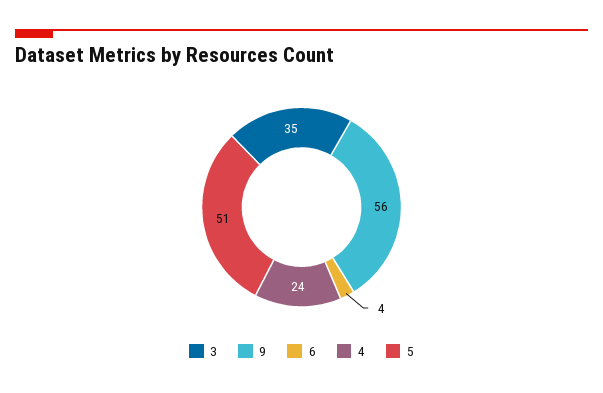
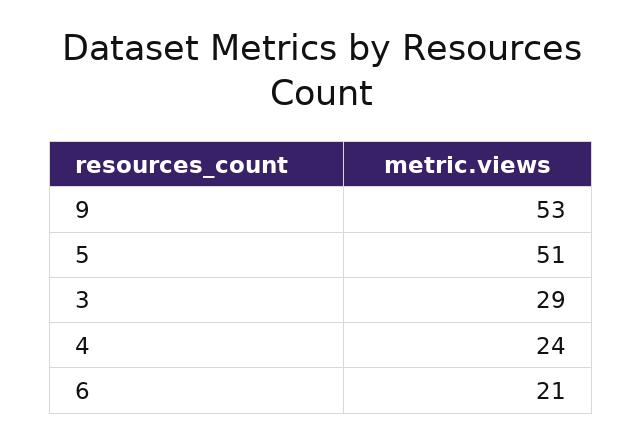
3: 35 -> 29
9: 56 -> 53
6: 4 -> 21

